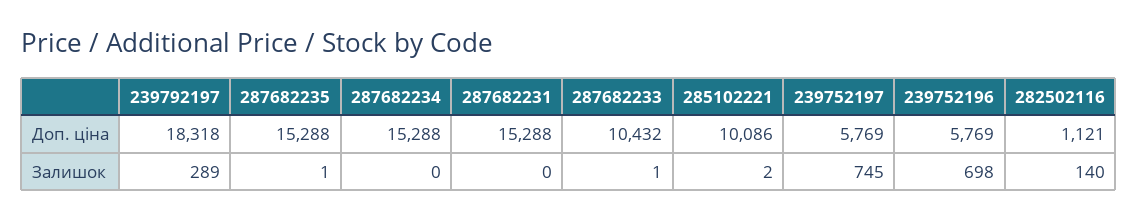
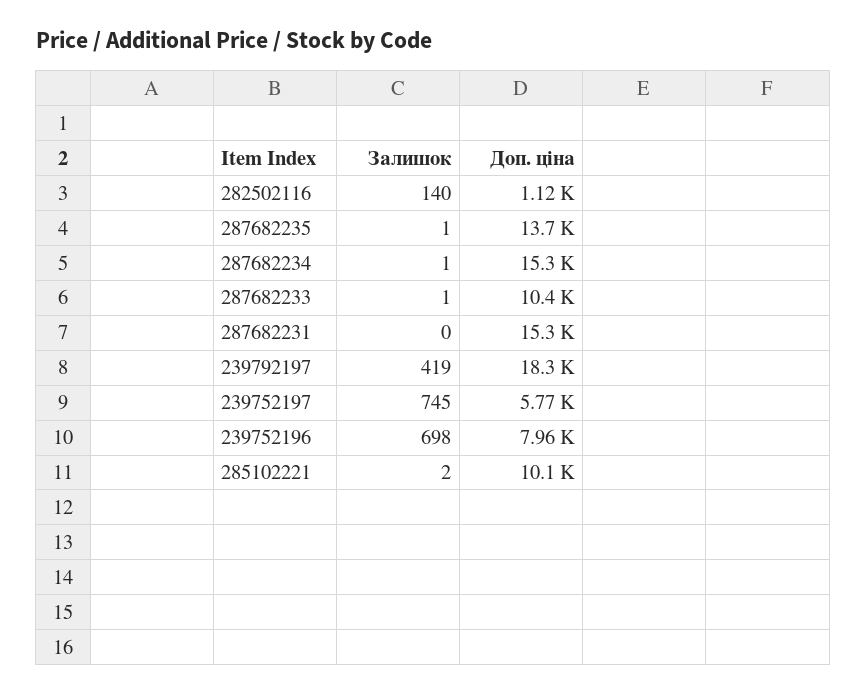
287682235, Доп. ціна: 15288 -> 13700
239752196, Доп. ціна: 5769 -> 7960
239792197, Залишок: 289 -> 419
287682234, Залишок: 0 -> 1

